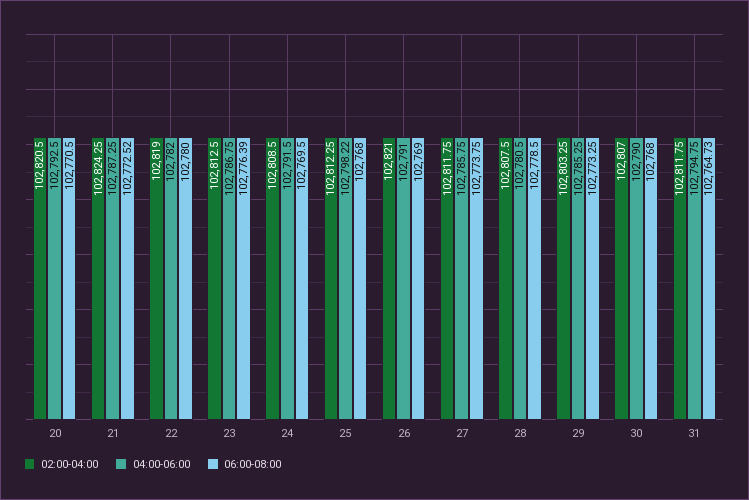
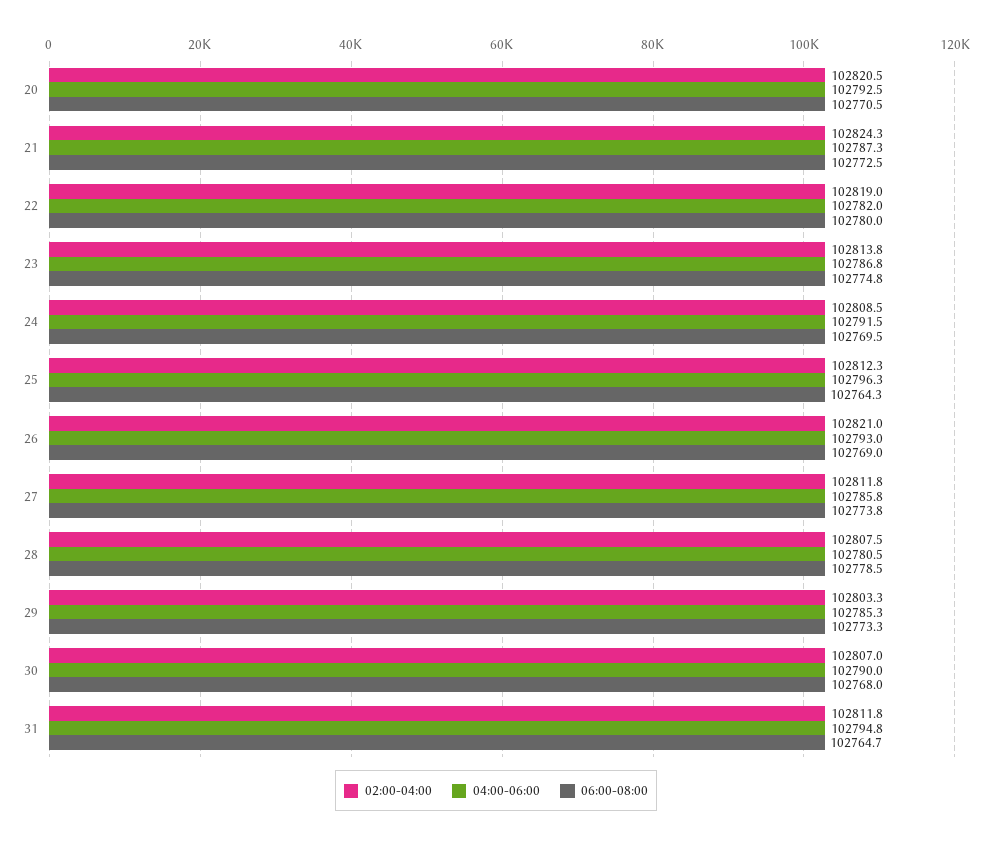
02:00-04:00, 23: 102812.5 -> 102813.8
06:00-08:00, 23: 102776.39 -> 102774.8
04:00-06:00, 25: 102798.22 -> 102796.3
06:00-08:00, 25: 102768 -> 102764.3
04:00-06:00, 26: 102791 -> 102793

